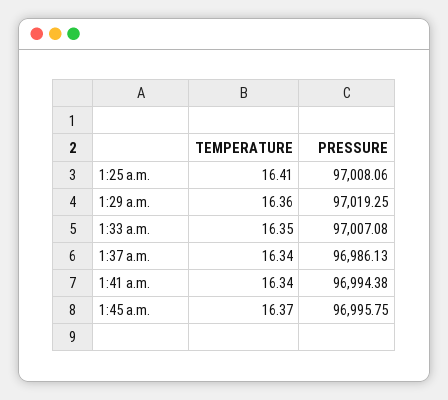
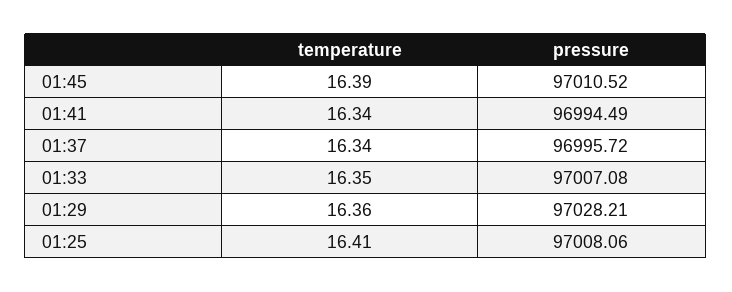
PRESSURE, 1:29 a.m.: 97019.25 -> 97028.21
PRESSURE, 1:37 a.m.: 96986.13 -> 96995.72
PRESSURE, 1:41 a.m.: 96994.38 -> 96994.49
TEMPERATURE, 1:45 a.m.: 16.37 -> 16.39
PRESSURE, 1:45 a.m.: 96995.75 -> 97010.52

